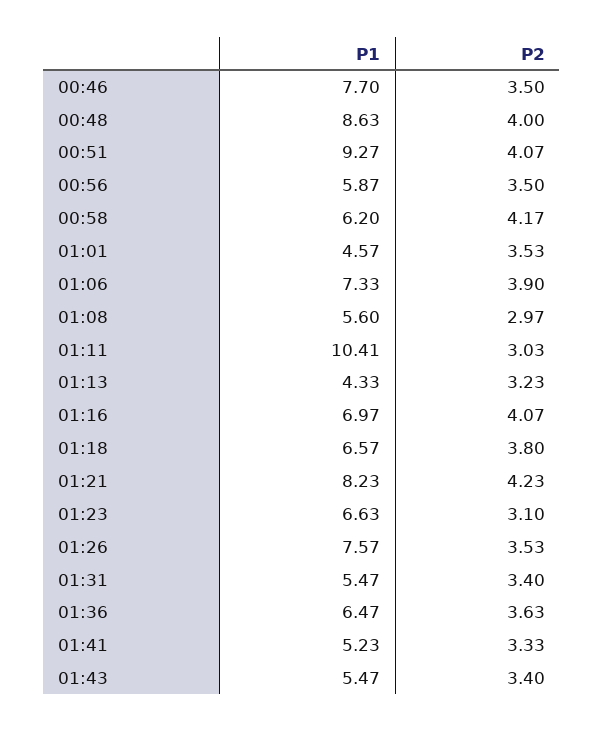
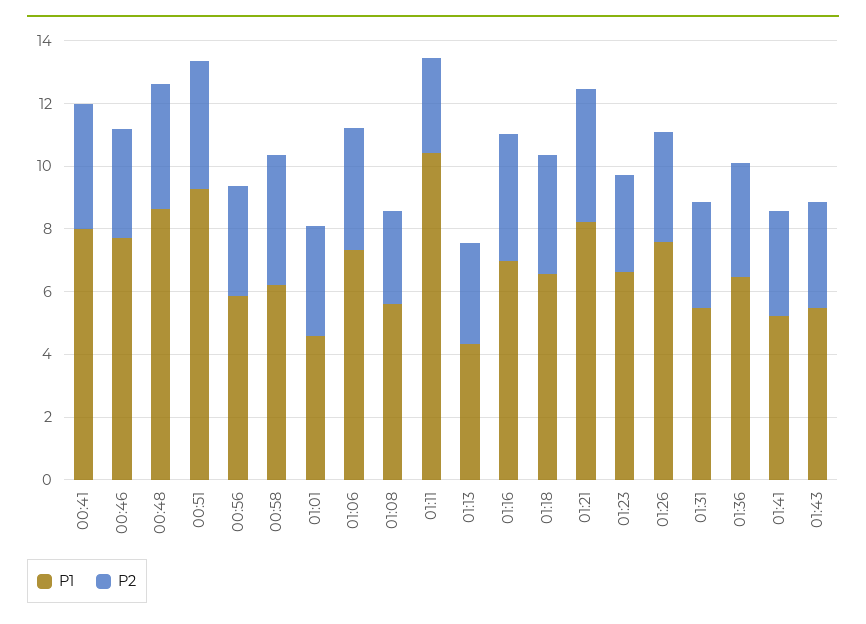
P1, 00:41: none -> 8
P2, 00:41: none -> 4

